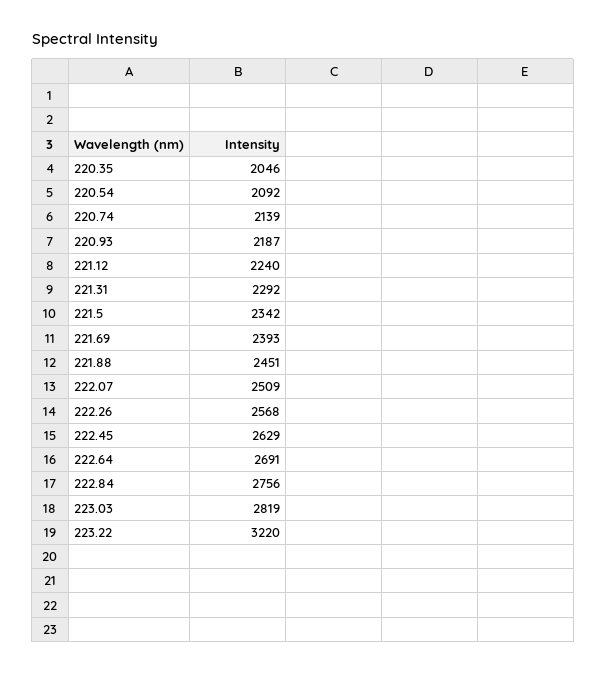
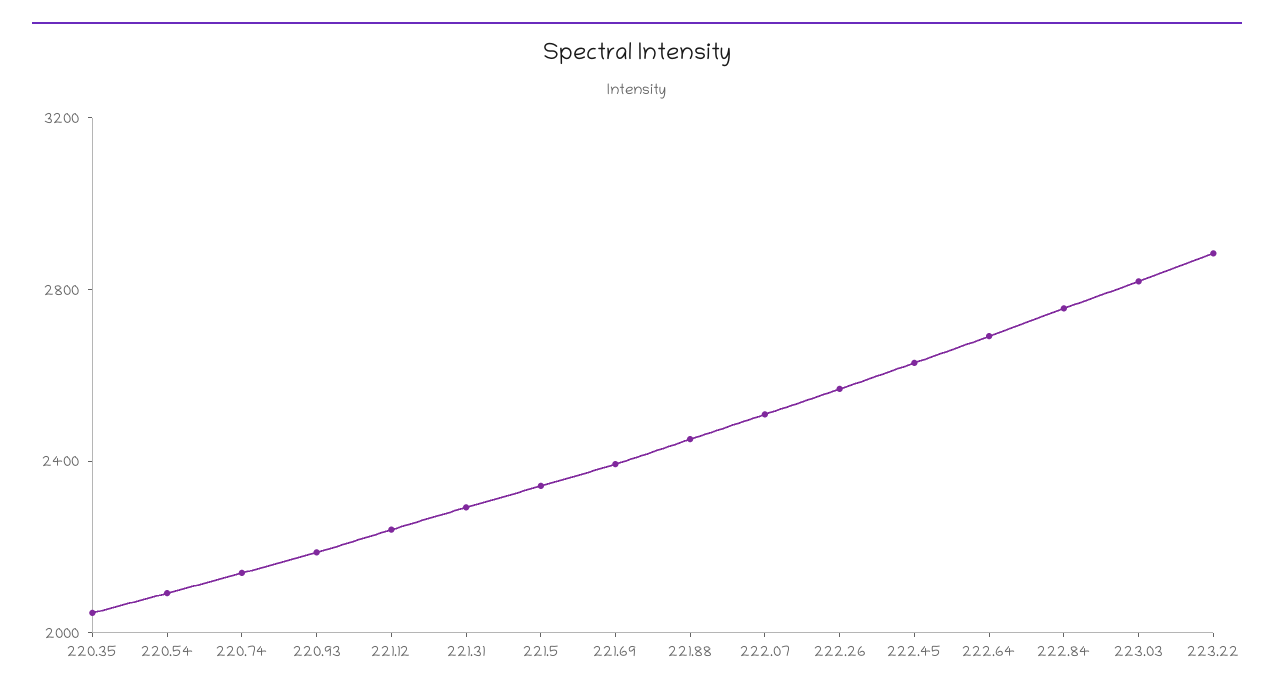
223.22: 3220 -> 2900

